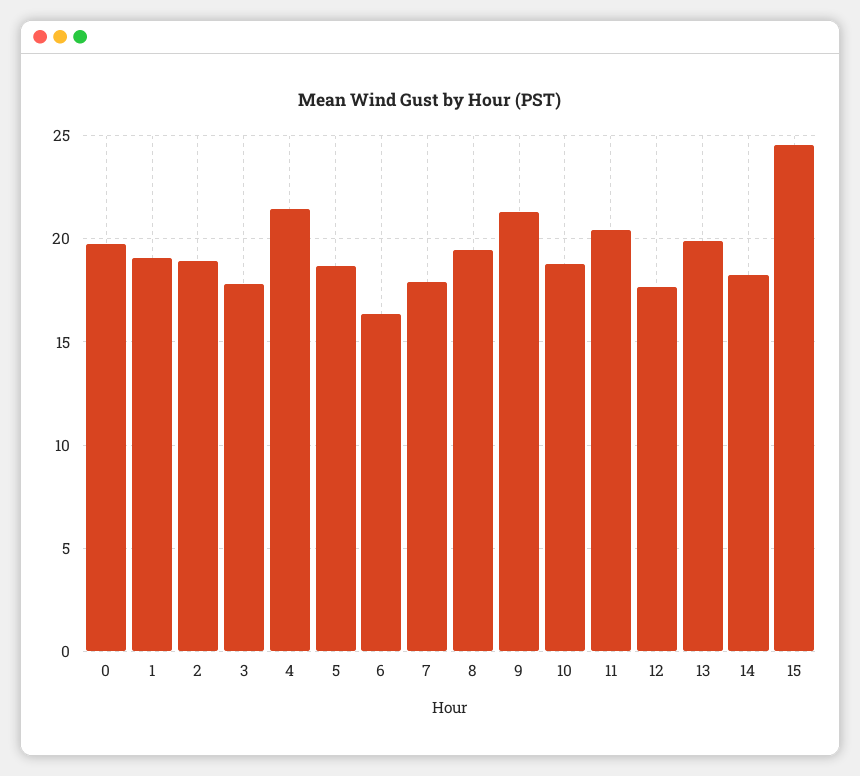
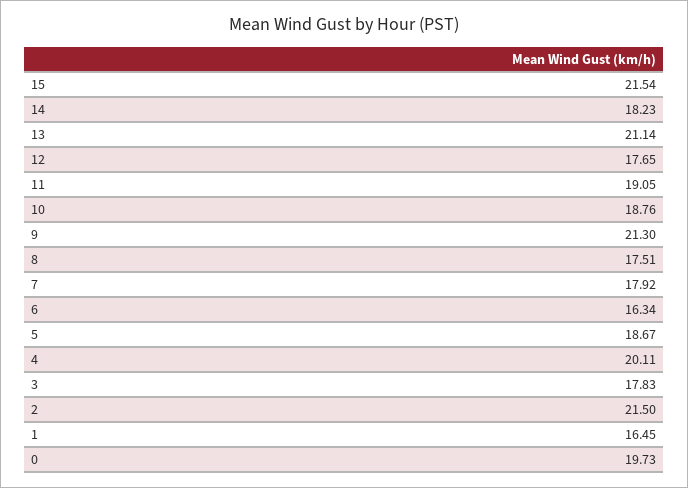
1: 19 -> 16.45
2: 19 -> 21.5
4: 21.5 -> 20.11
8: 19.5 -> 17.51
11: 20.5 -> 19.05
13: 20 -> 21.14
15: 24.5 -> 21.54

